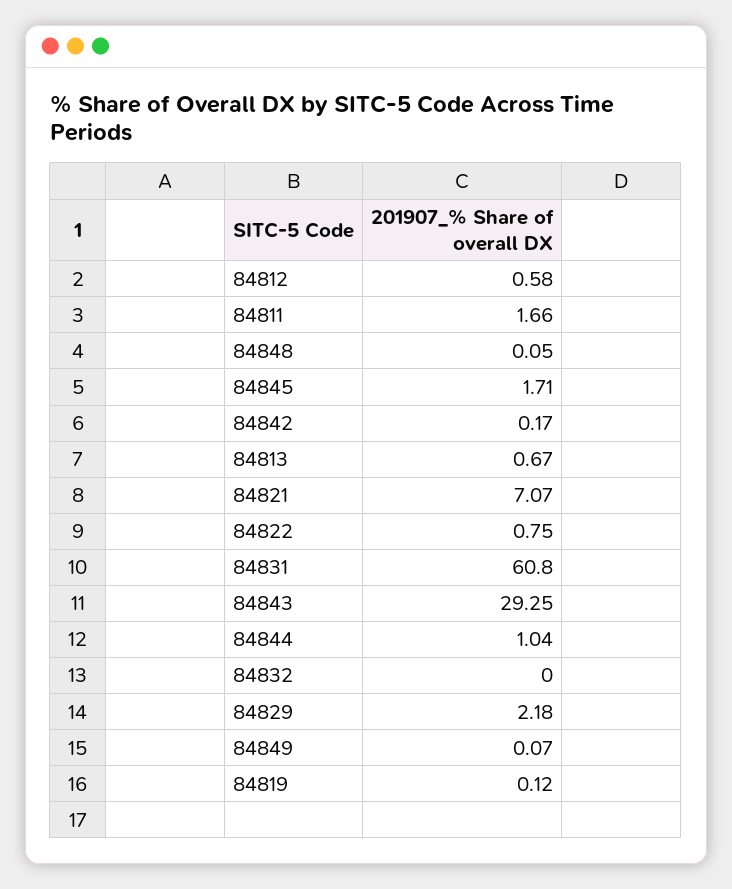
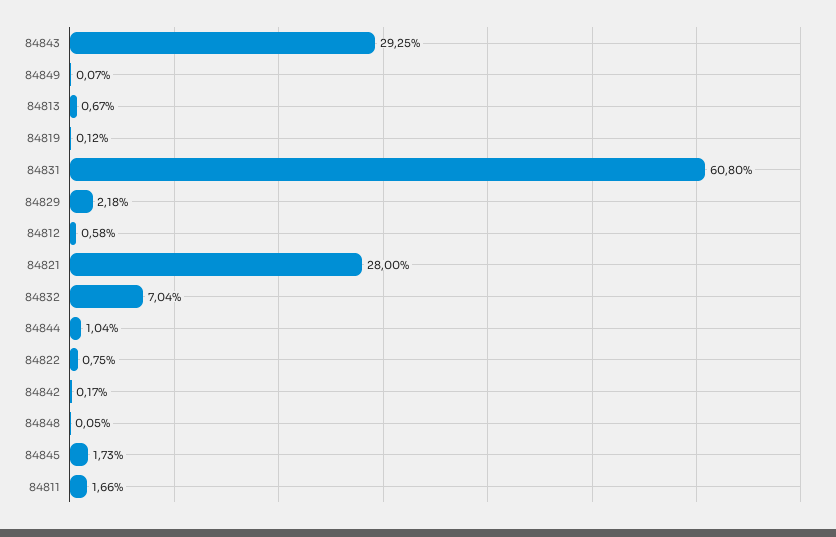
84845: 1.71 -> 1.73
84821: 7.07 -> 28
84832: 0 -> 7.04

